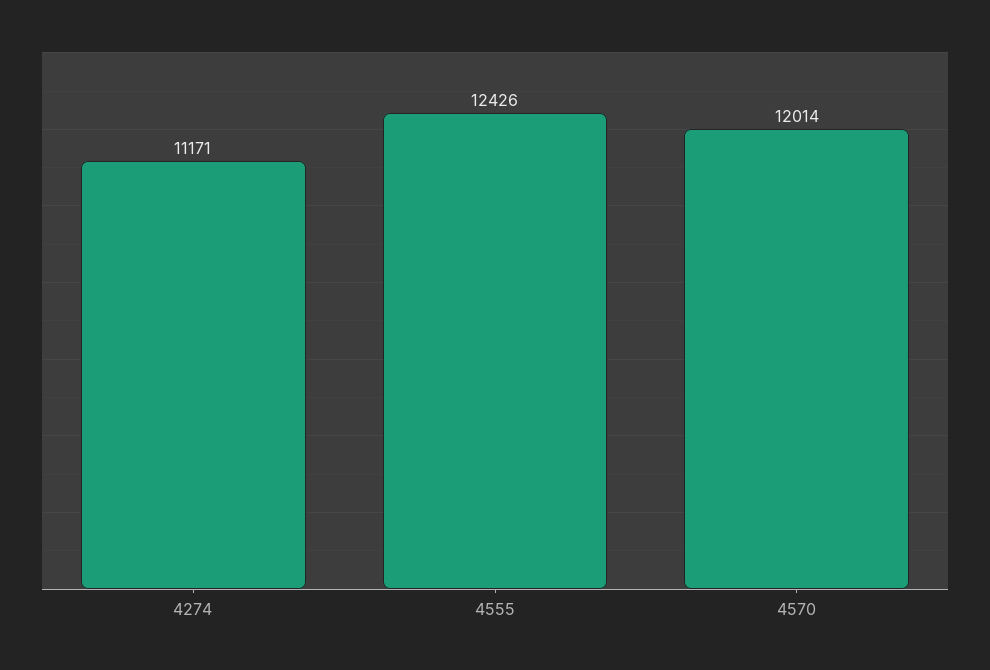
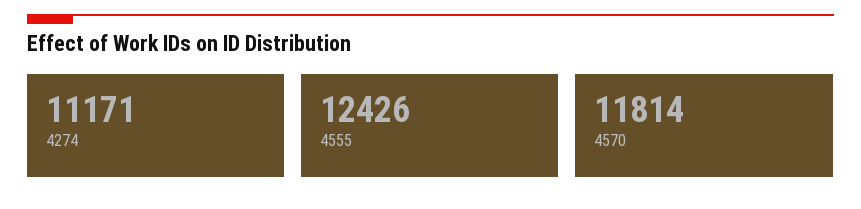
4570: 12014 -> 11814

